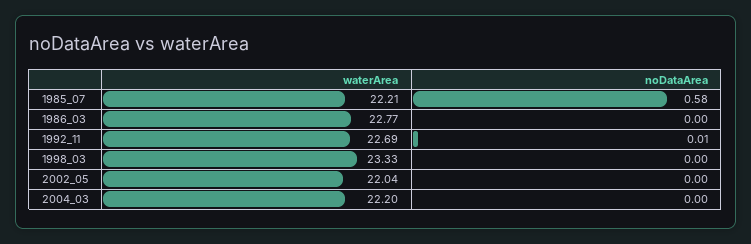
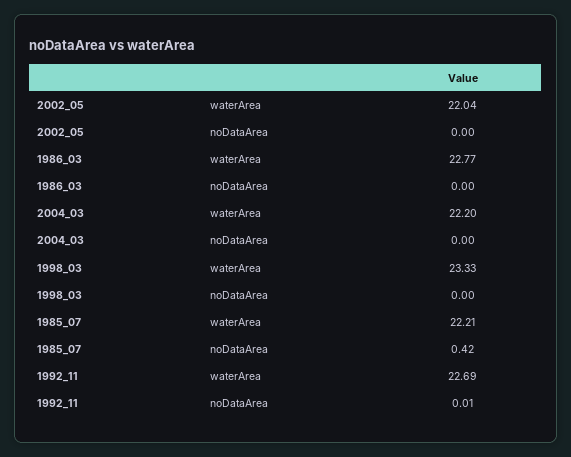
noDataArea, 1985_07: 0.58 -> 0.42

